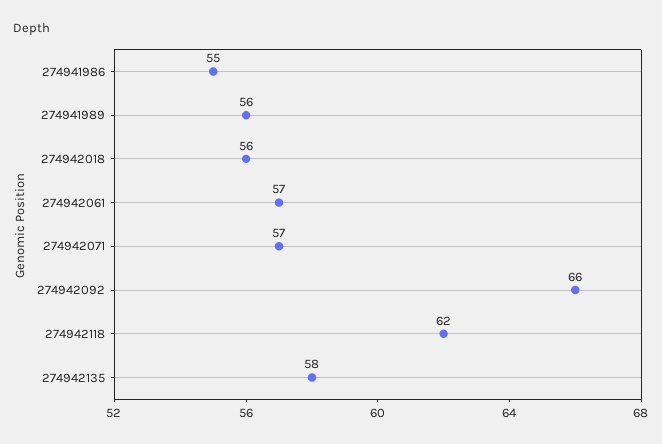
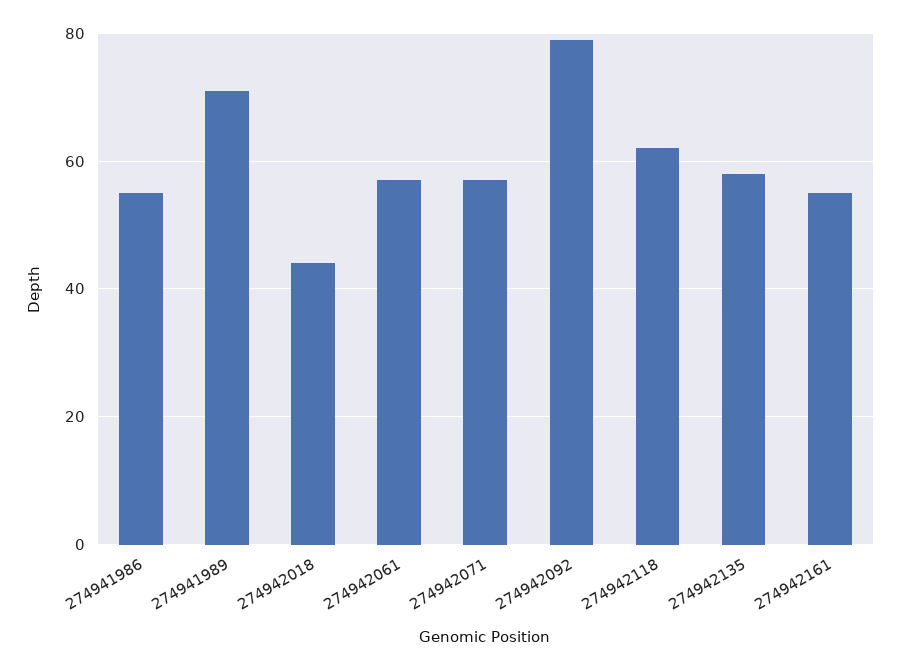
274941989: 56 -> 70
274942018: 56 -> 45
274942092: 66 -> 80
274942161: none -> 55

